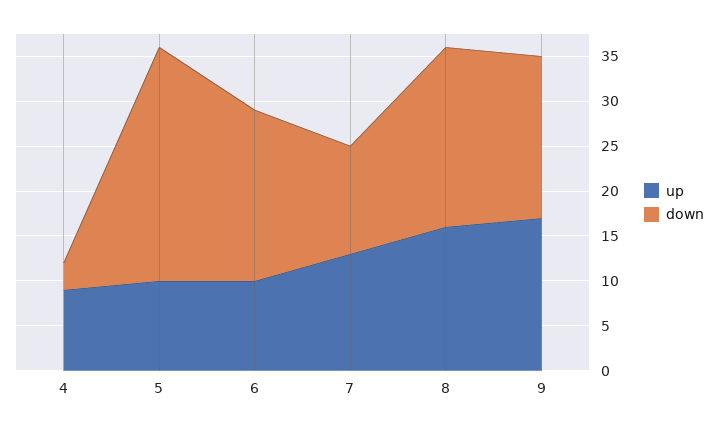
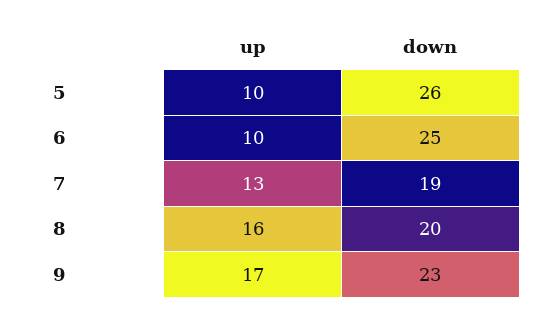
up, 4: 9 -> none
down, 4: 3 -> none
down, 6: 19 -> 25
down, 7: 12 -> 19
down, 9: 18 -> 23

